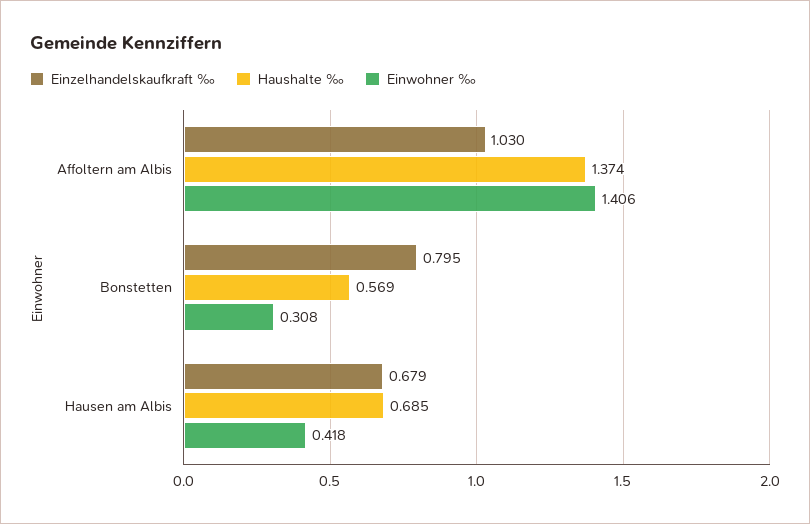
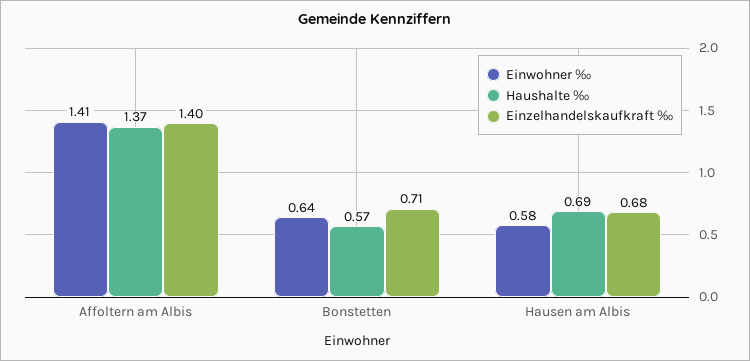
Einzelhandelskaufkraft ‰, Affoltern am Albis: 1.03 -> 1.4
Einzelhandelskaufkraft ‰, Bonstetten: 0.795 -> 0.71
Einwohner ‰, Bonstetten: 0.308 -> 0.64
Einwohner ‰, Hausen am Albis: 0.418 -> 0.58

